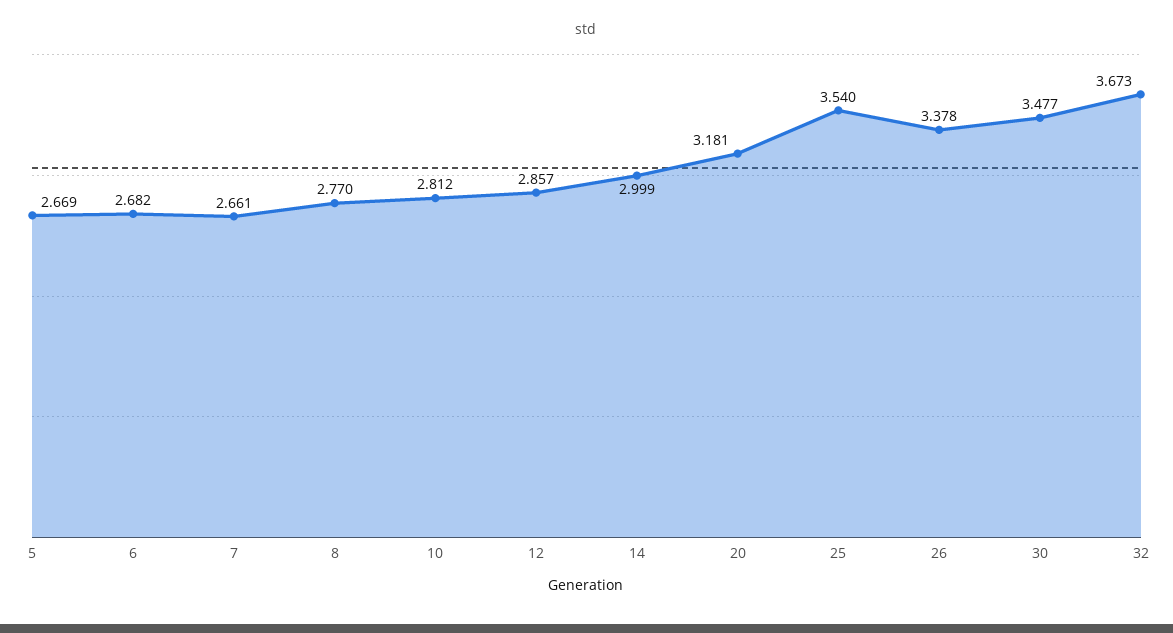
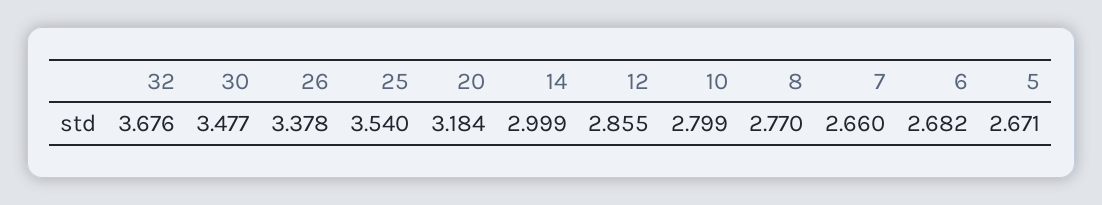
5: 2.669 -> 2.671
7: 2.661 -> 2.66
10: 2.812 -> 2.799
12: 2.857 -> 2.855
20: 3.181 -> 3.184
32: 3.673 -> 3.676

